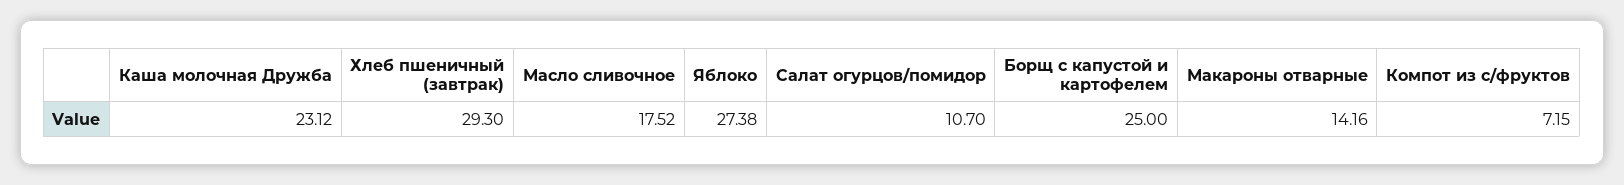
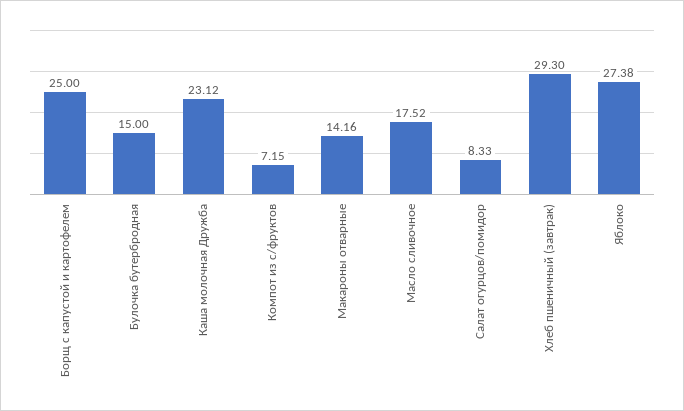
Салат огурцов/помидор: 10.7 -> 8.33
Булочка бутербродная: none -> 15

